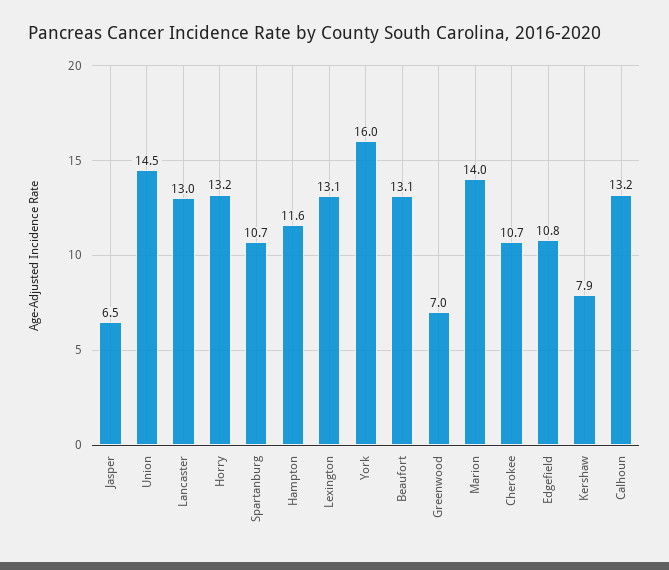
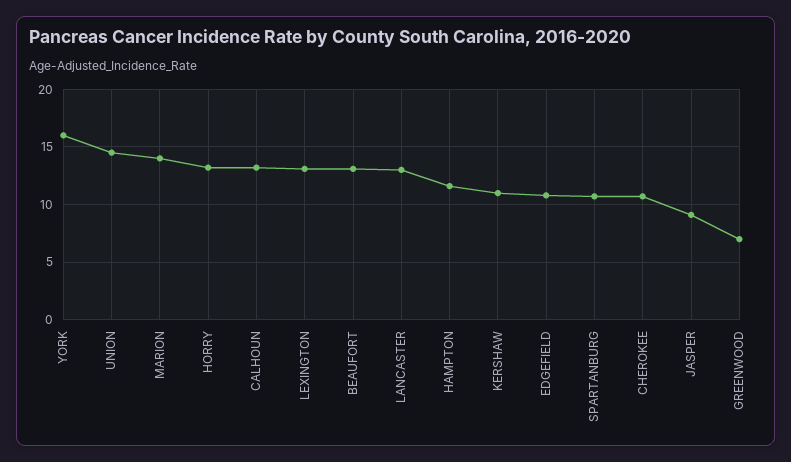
Jasper: 6.5 -> 9
Kershaw: 7.9 -> 11

